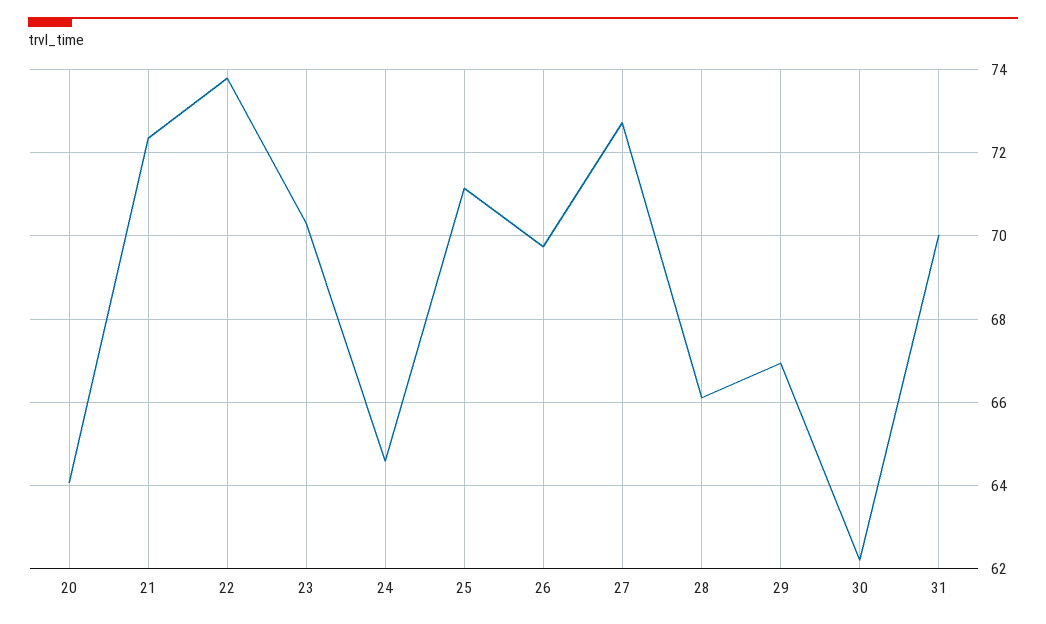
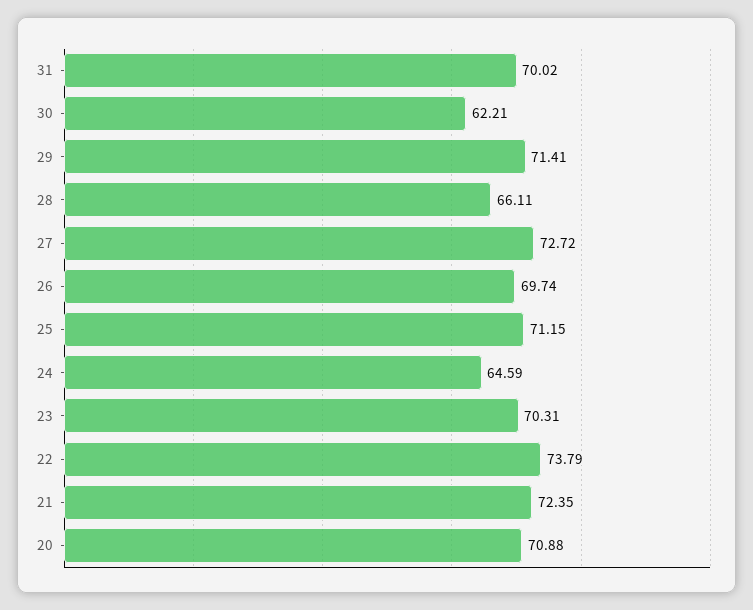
20: 64 -> 70.88
29: 67 -> 71.41

